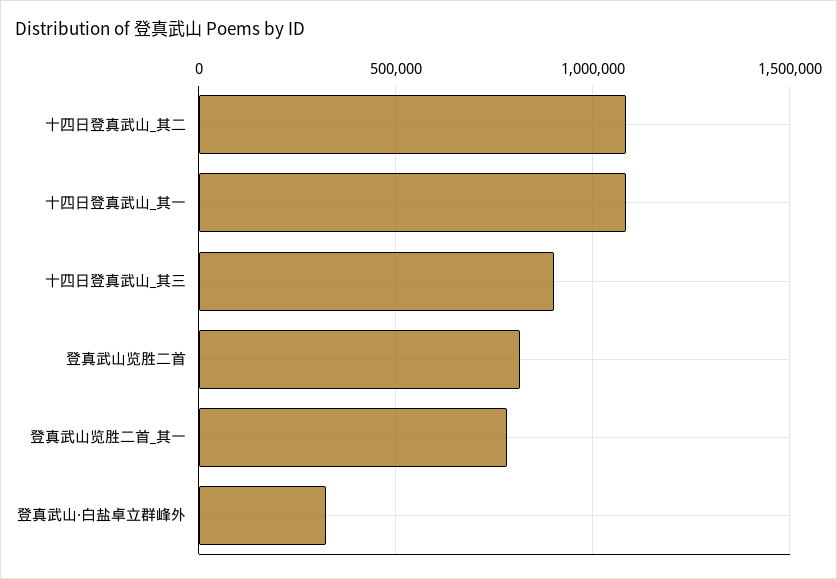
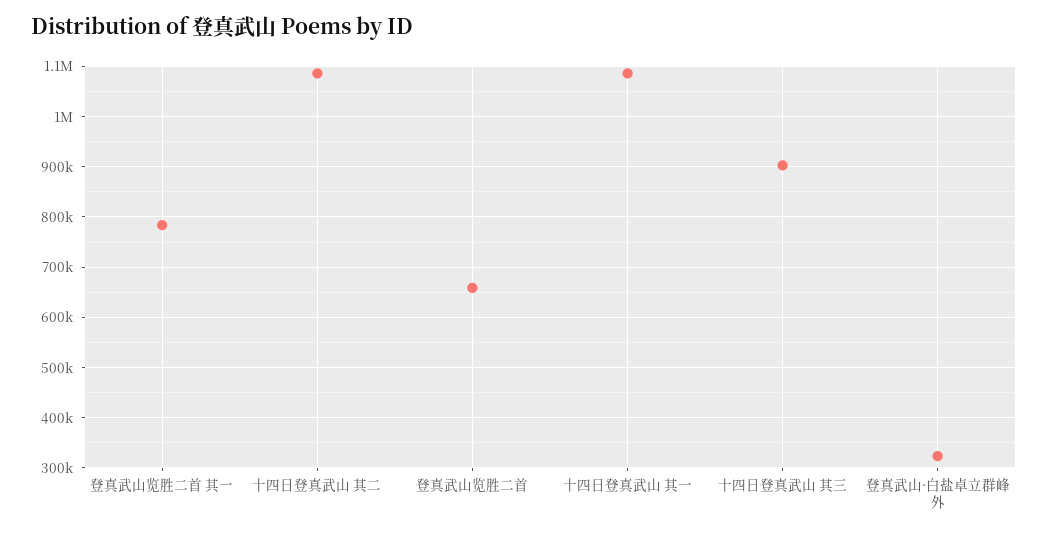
登真武山览胜二首: 800000 -> 660000

